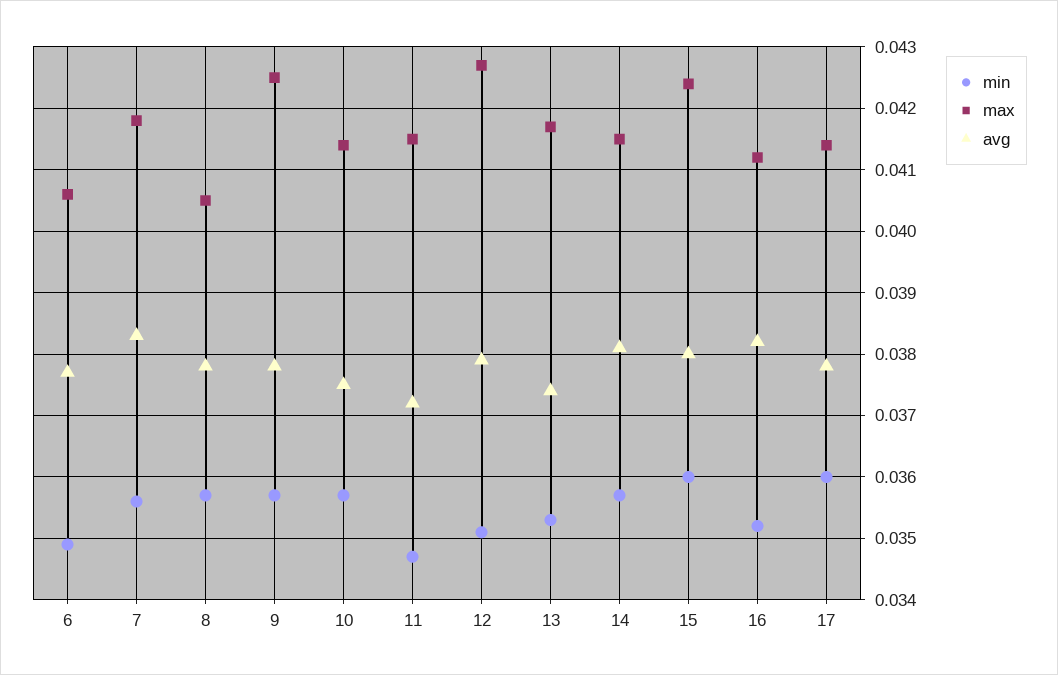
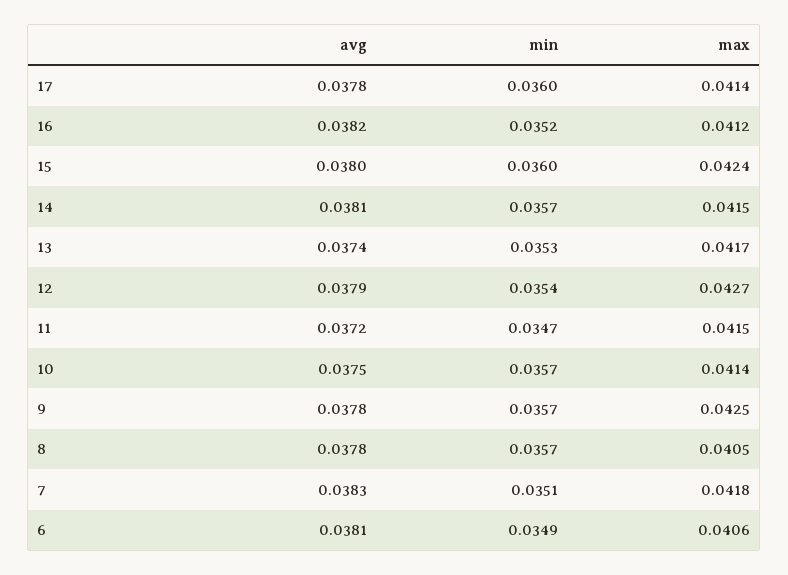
avg, 6: 0.0377 -> 0.0381
min, 7: 0.0356 -> 0.0351
min, 12: 0.0351 -> 0.0354

